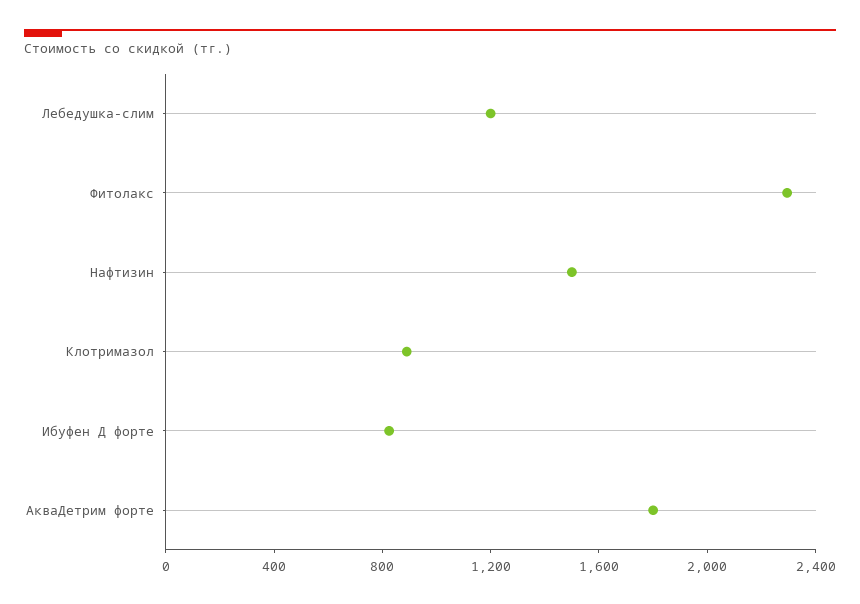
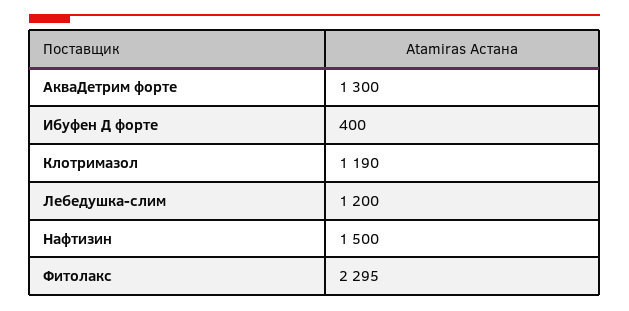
Клотримазол: 900 -> 1190
Ибуфен Д форте: 800 -> 400
АкваДетрим форте: 1800 -> 1300

